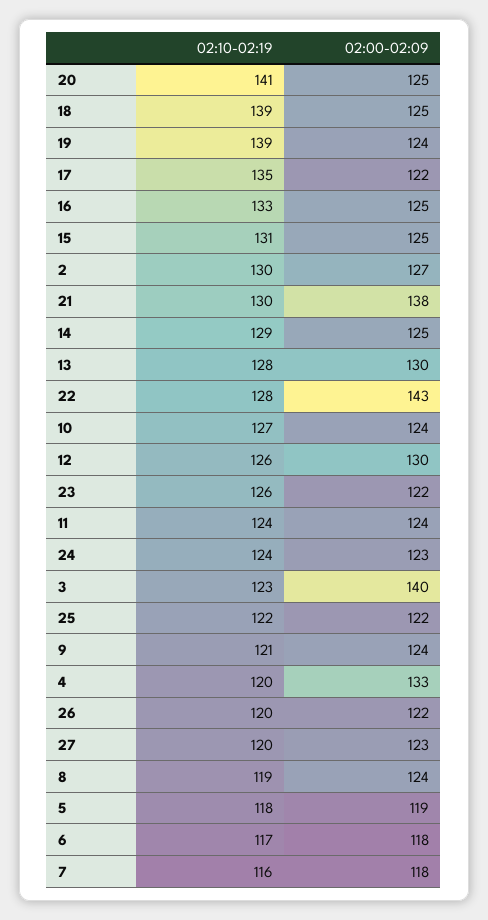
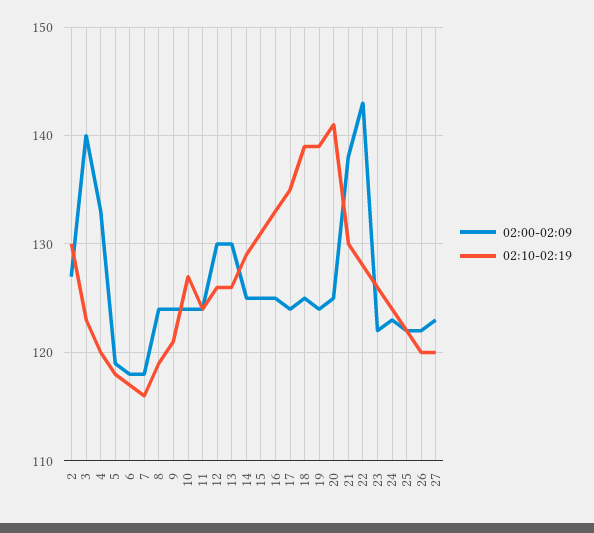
02:00-02:09, 17: 122 -> 124
02:10-02:19, 13: 128 -> 126

